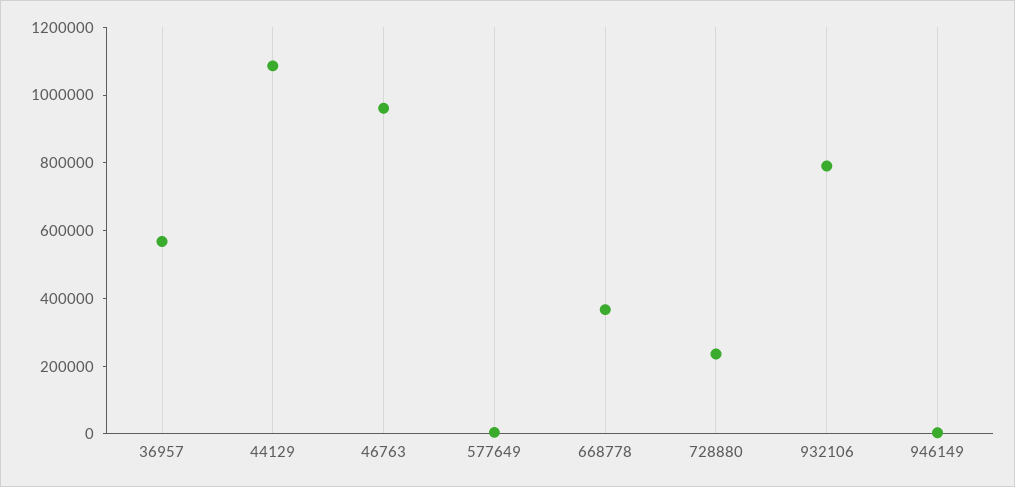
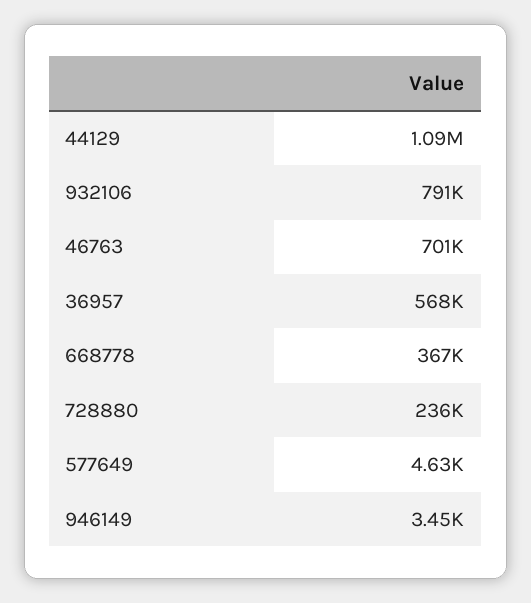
46763: 950000 -> 701000

